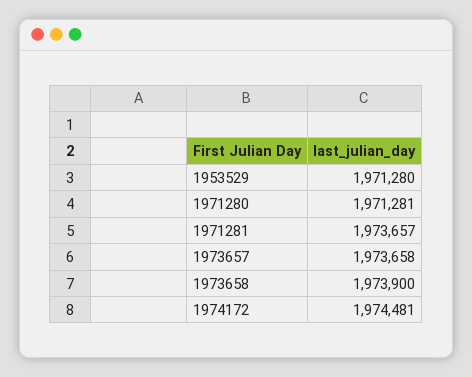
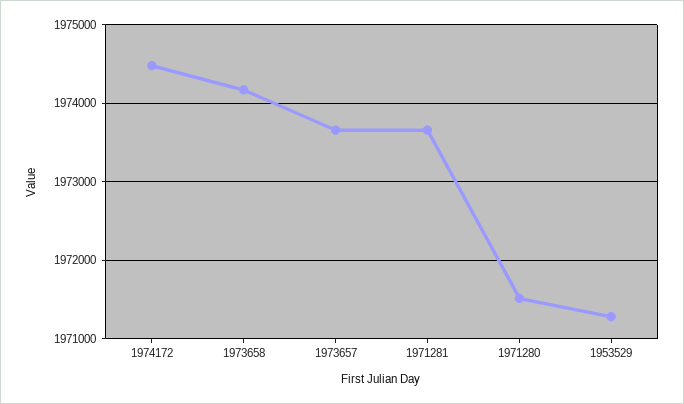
1971280: 1971281 -> 1971500
1973658: 1973900 -> 1974200

